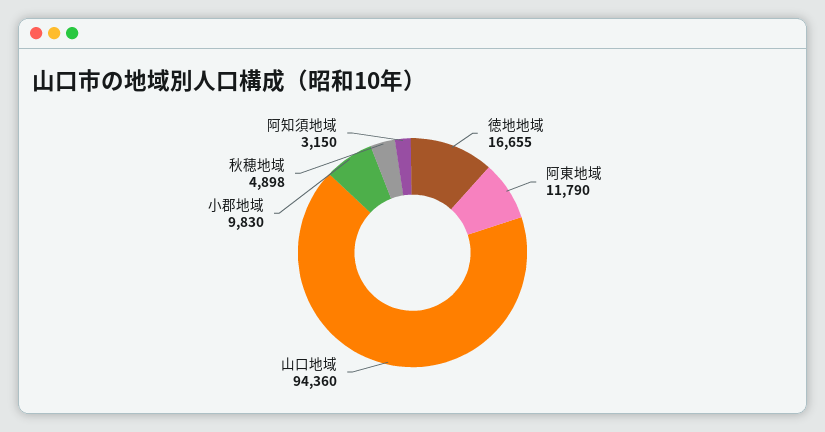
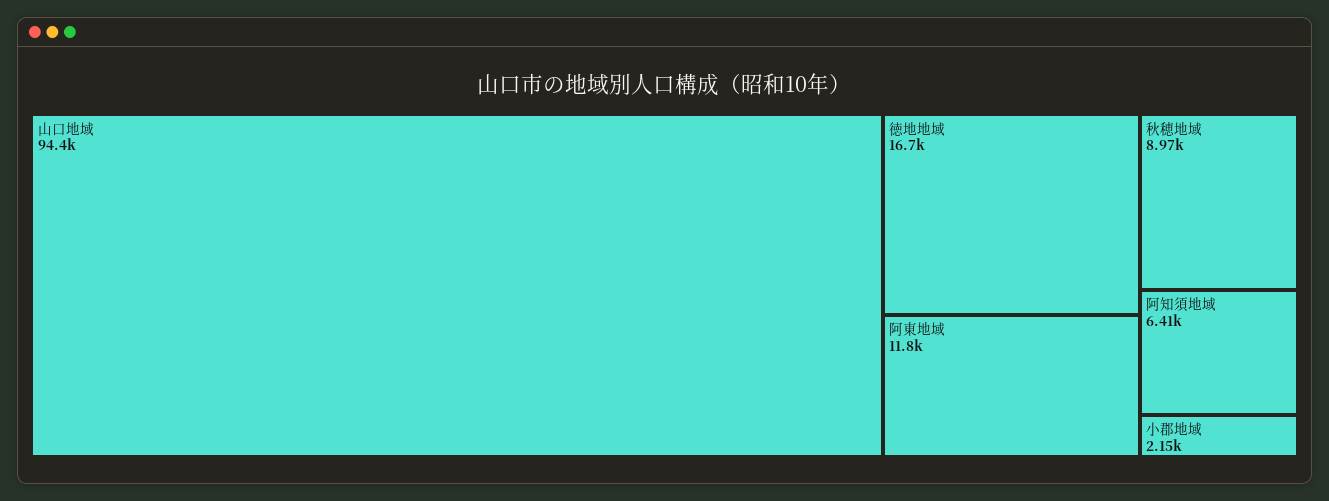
小郡地域: 9830 -> 2150
秋穂地域: 4898 -> 8970
阿知須地域: 3150 -> 6410

